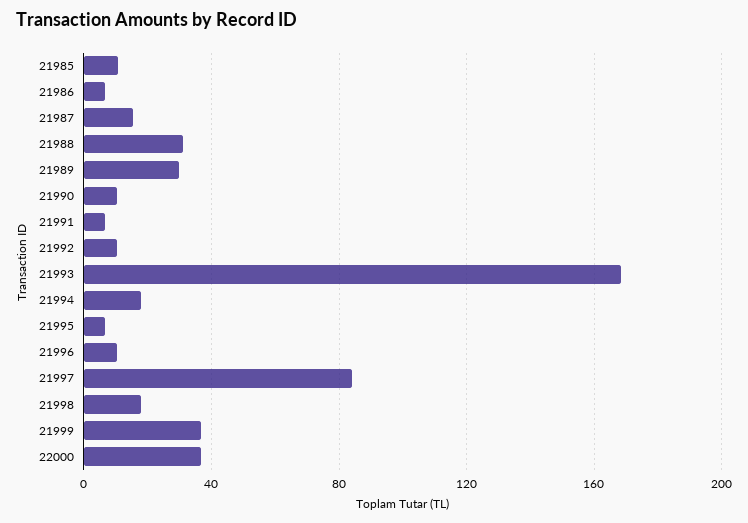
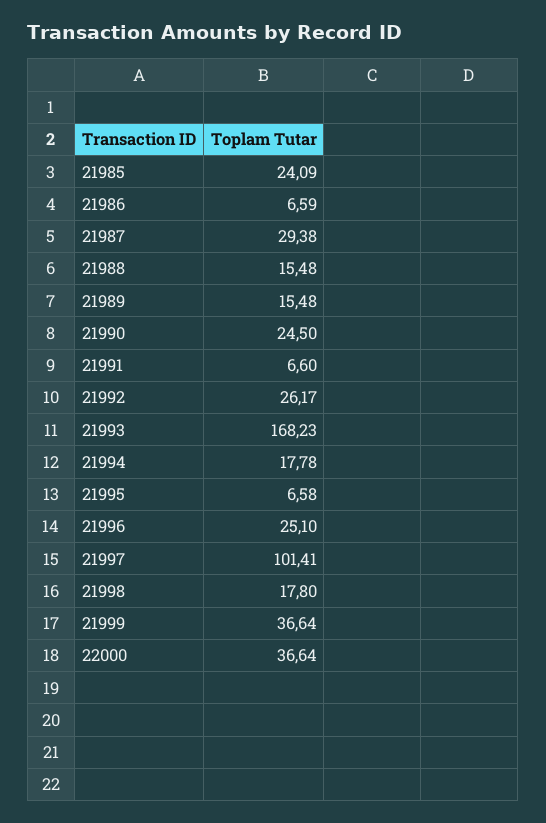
21985: 10 -> 24.09
21987: 15 -> 29.38
21988: 30 -> 15.48
21989: 30 -> 15.48
21990: 10 -> 24.5
21992: 10 -> 26.17
21996: 10 -> 25.1
21997: 85 -> 101.41

